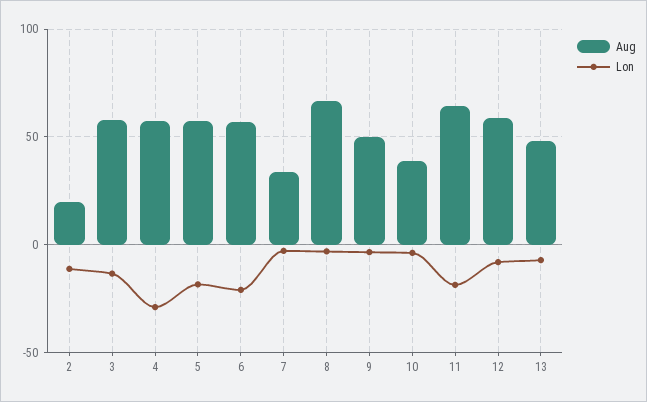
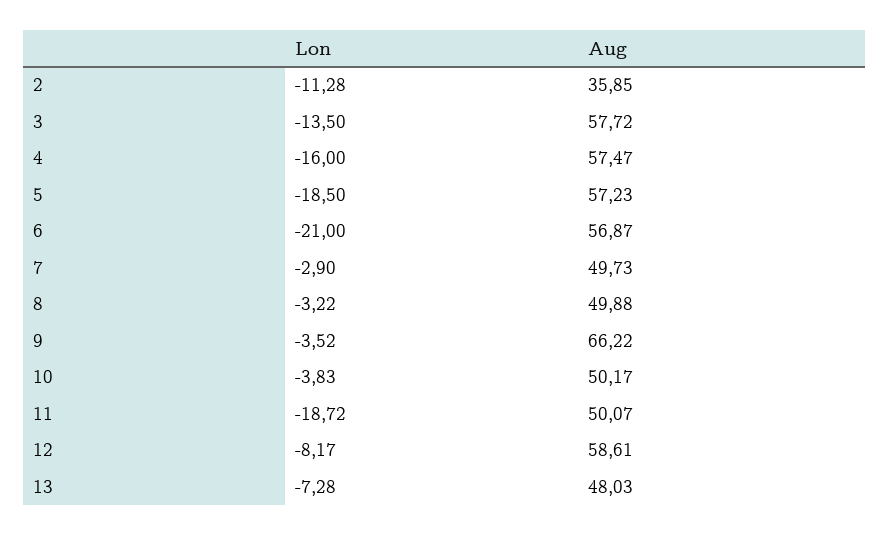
Aug, 2: 20 -> 35.85
Lon, 4: -30 -> -16
Aug, 7: 35 -> 49.73
Aug, 8: 65 -> 49.88
Aug, 9: 50 -> 66.22
Aug, 10: 40 -> 50.17
Aug, 11: 65 -> 50.07

